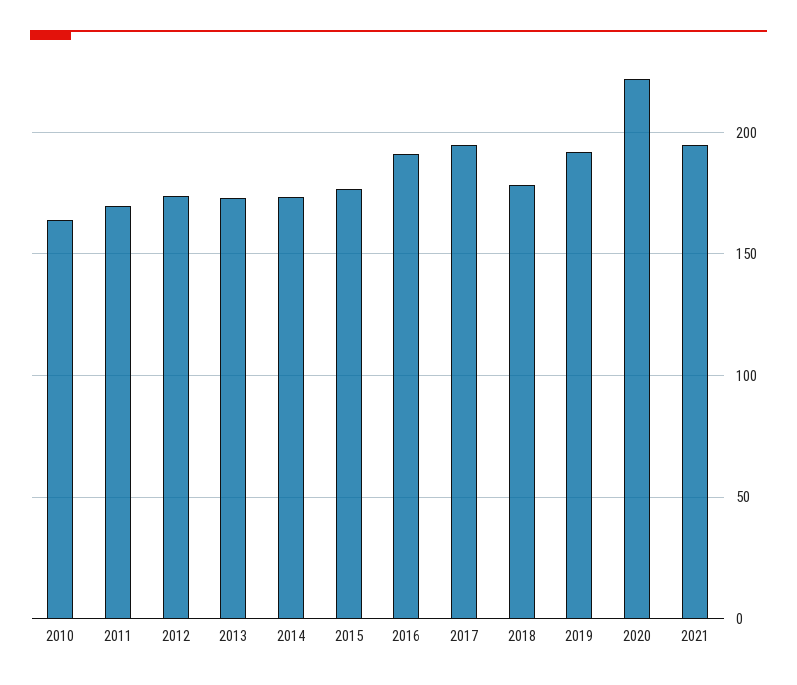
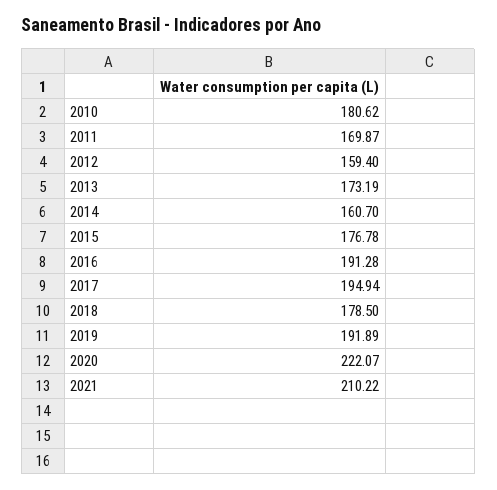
2010: 165 -> 180.62
2012: 175 -> 159.4
2014: 175 -> 160.7
2021: 195 -> 210.22

